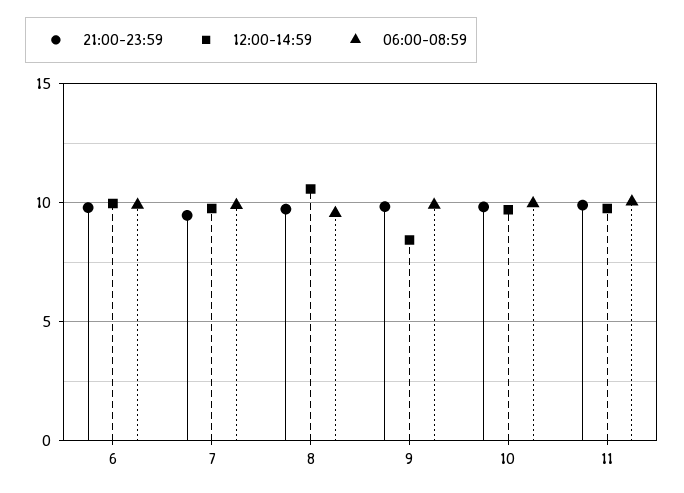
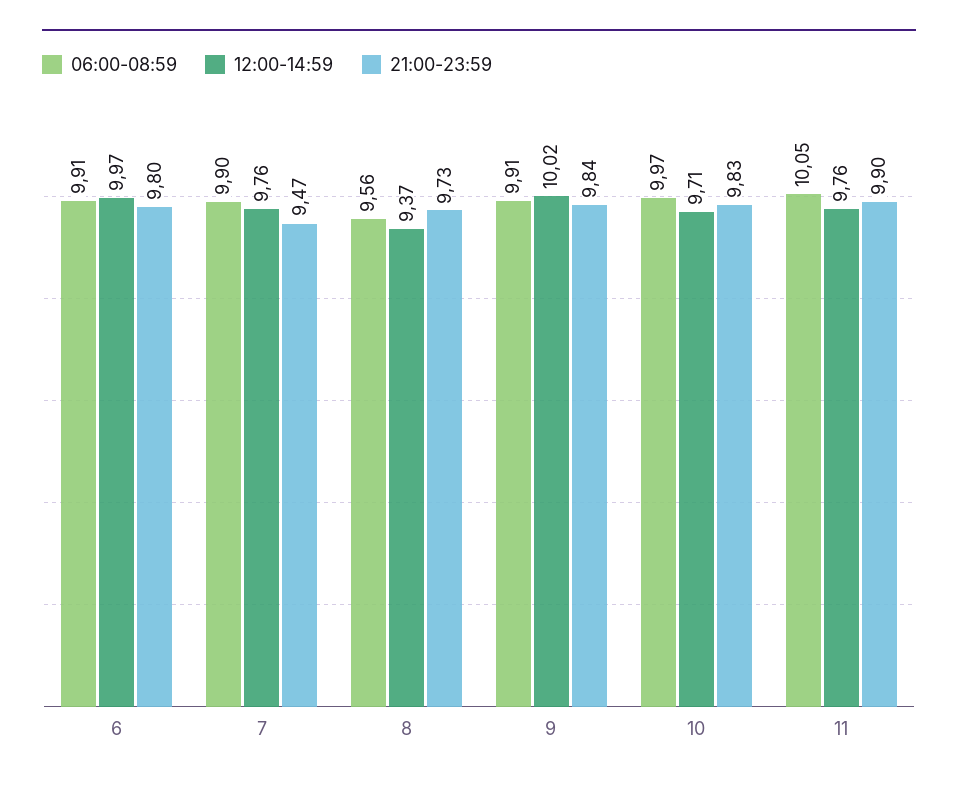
12:00-14:59, 8: 10.5 -> 9.37
12:00-14:59, 9: 8.5 -> 10.02

